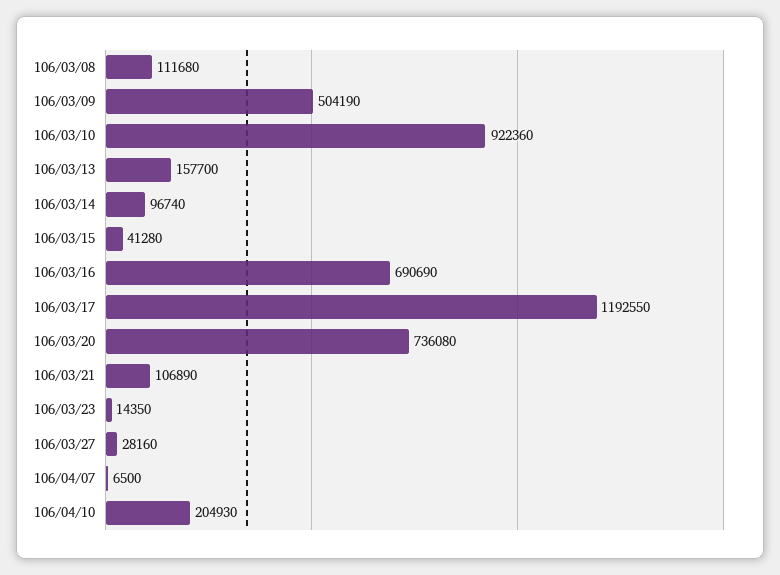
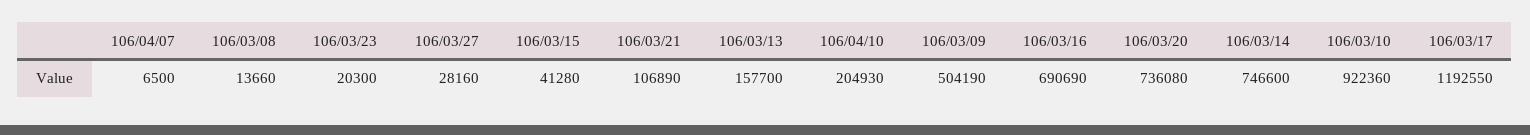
106/03/08: 111680 -> 13660
106/03/14: 96740 -> 746600
106/03/23: 14350 -> 20300

